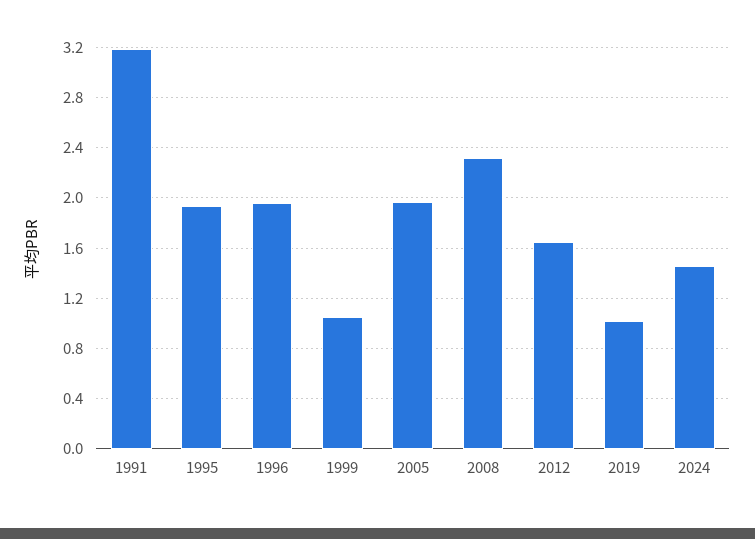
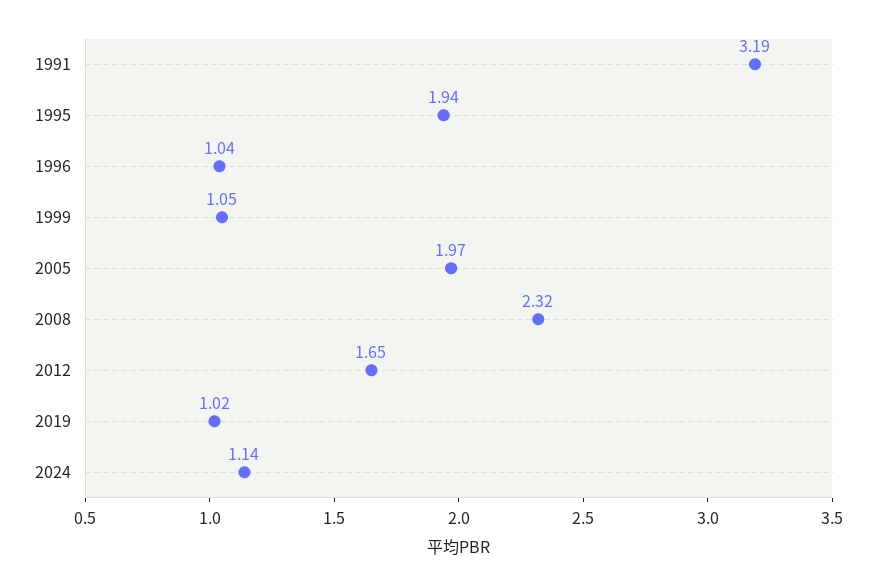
1996: 1.95 -> 1.04
2024: 1.45 -> 1.14

